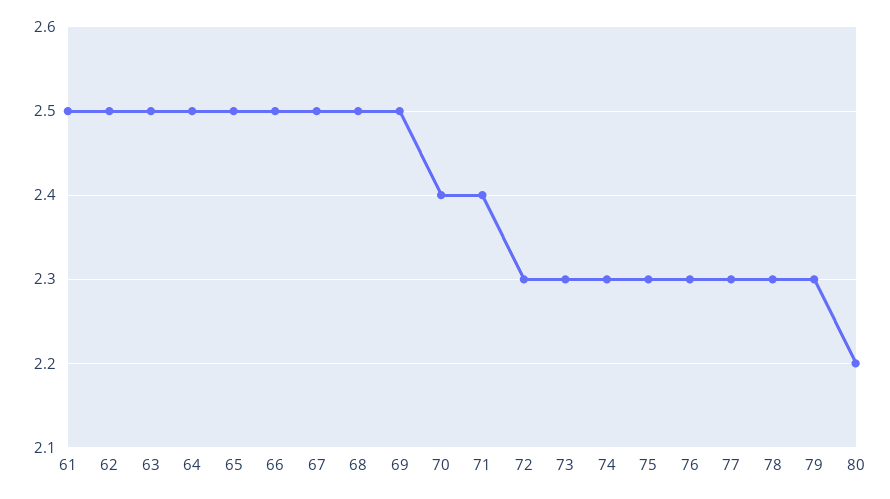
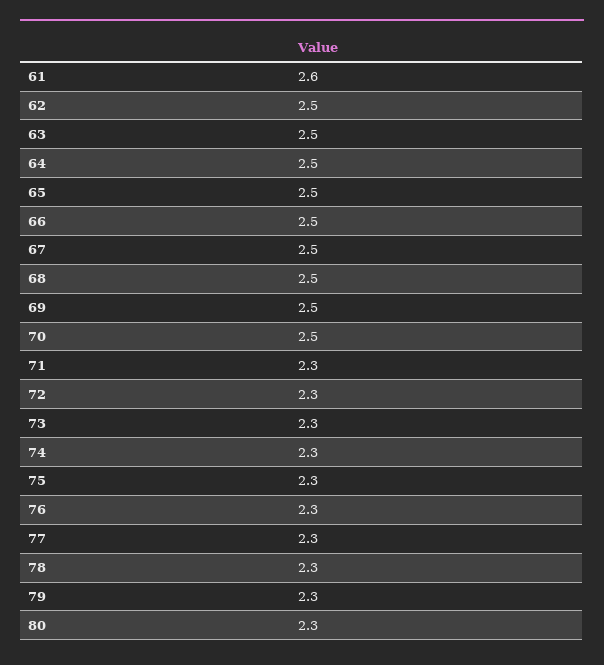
61: 2.5 -> 2.6
70: 2.4 -> 2.5
71: 2.4 -> 2.3
80: 2.2 -> 2.3

